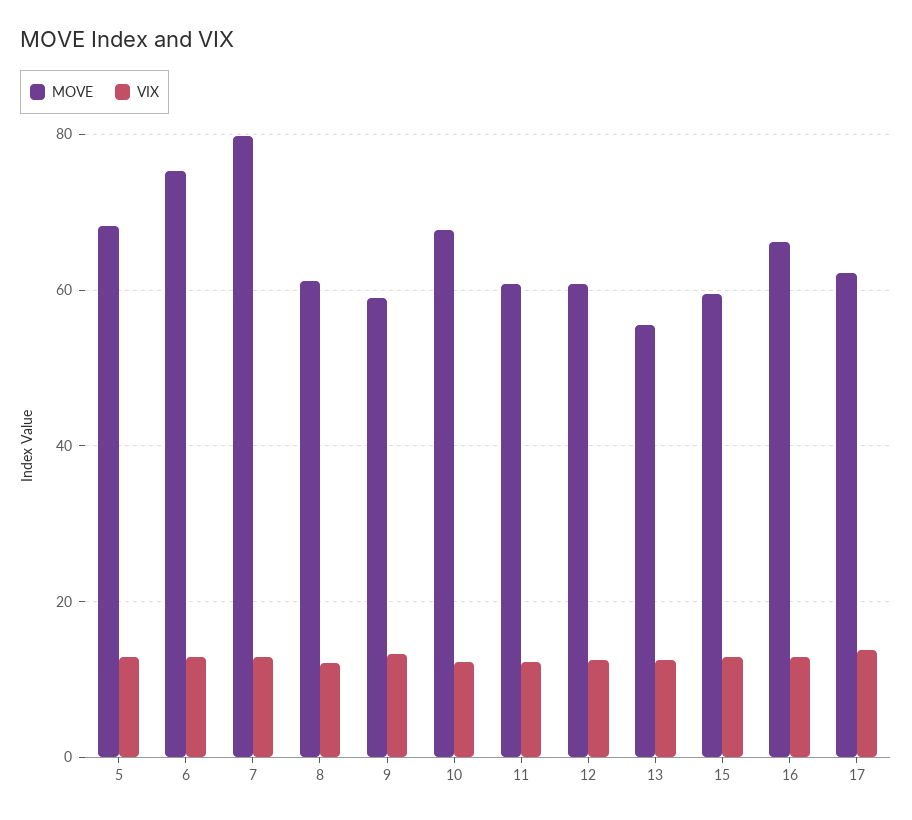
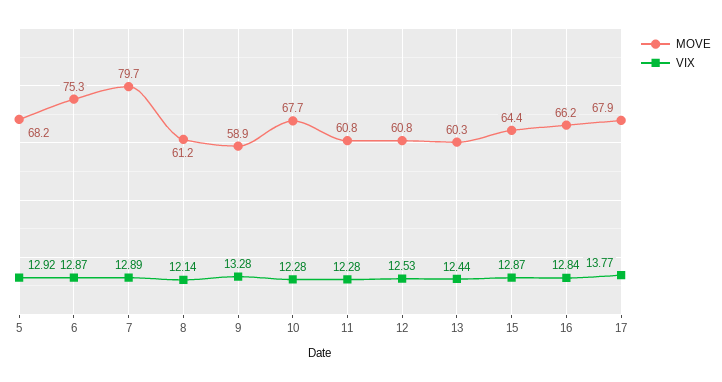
MOVE, 13: 56 -> 60.3
MOVE, 15: 60 -> 64.4
MOVE, 17: 62 -> 67.9

